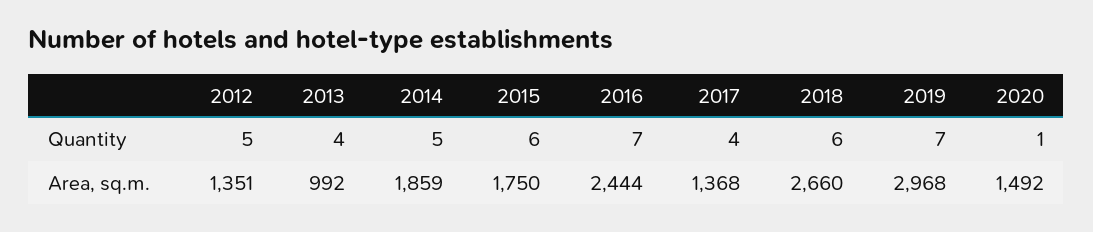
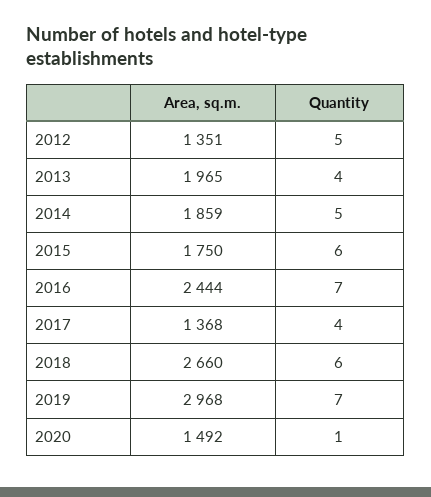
2013, Area, sq.m.: 992 -> 1965

